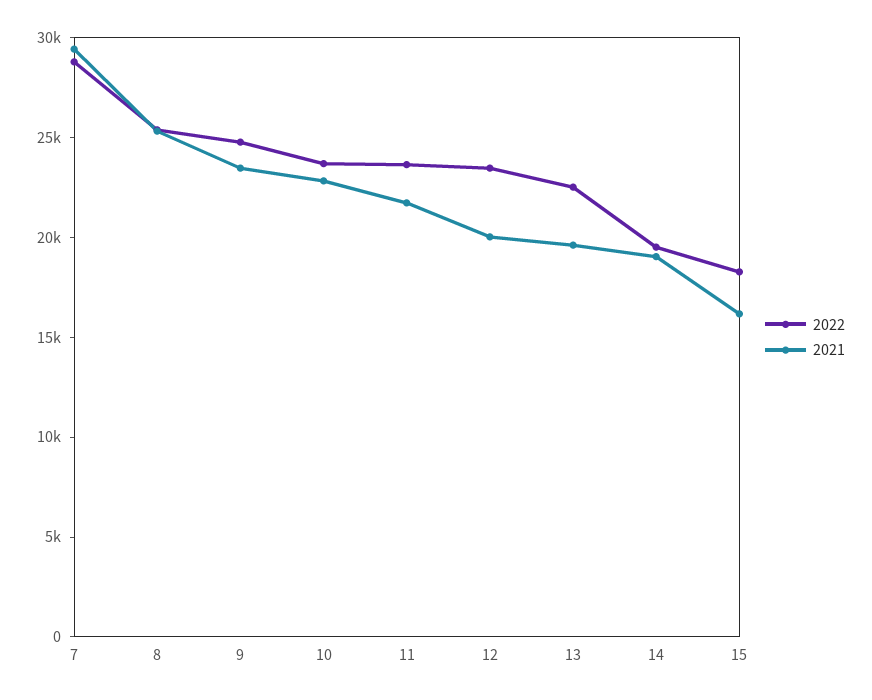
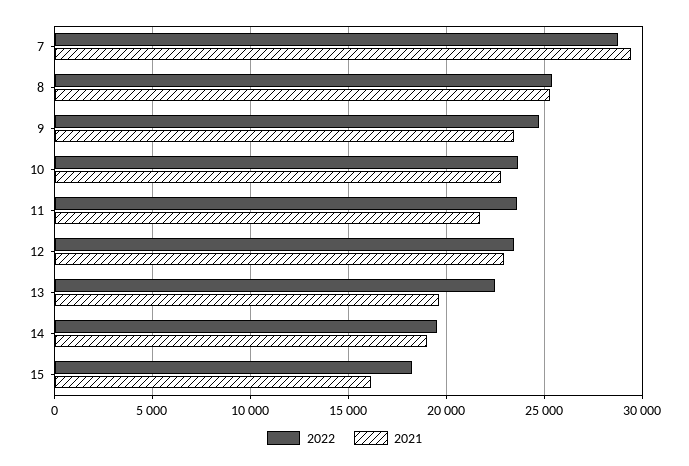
2021, 12: 20000 -> 23000

